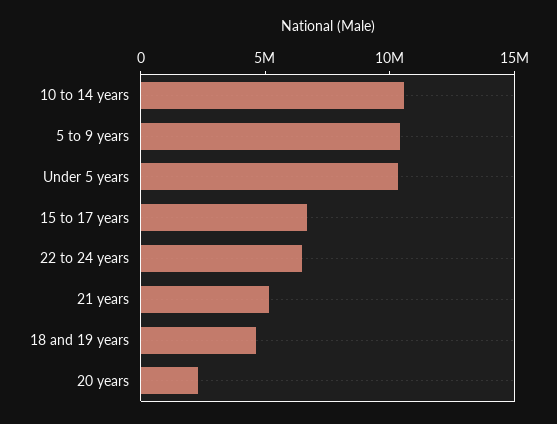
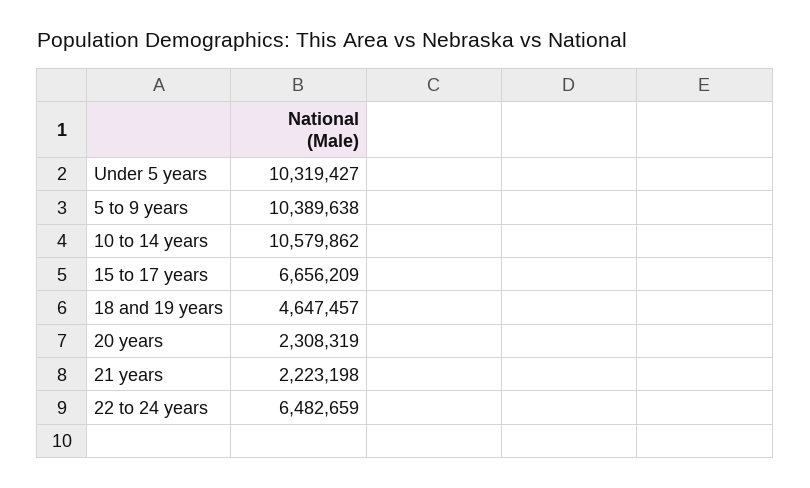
21 years: 5000000 -> 2223198

